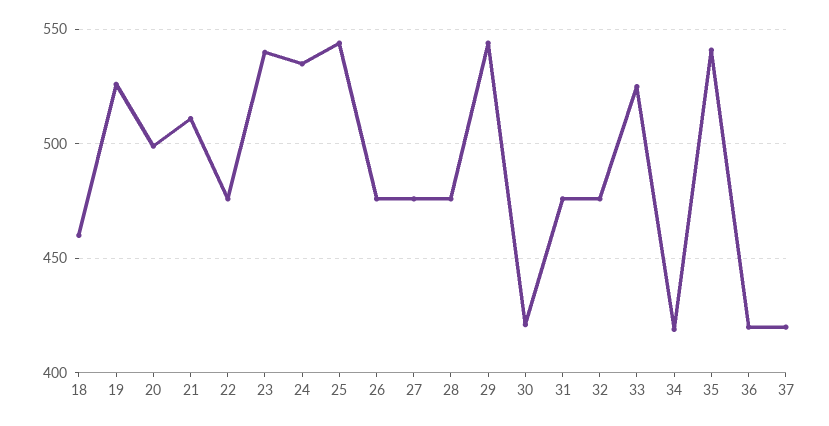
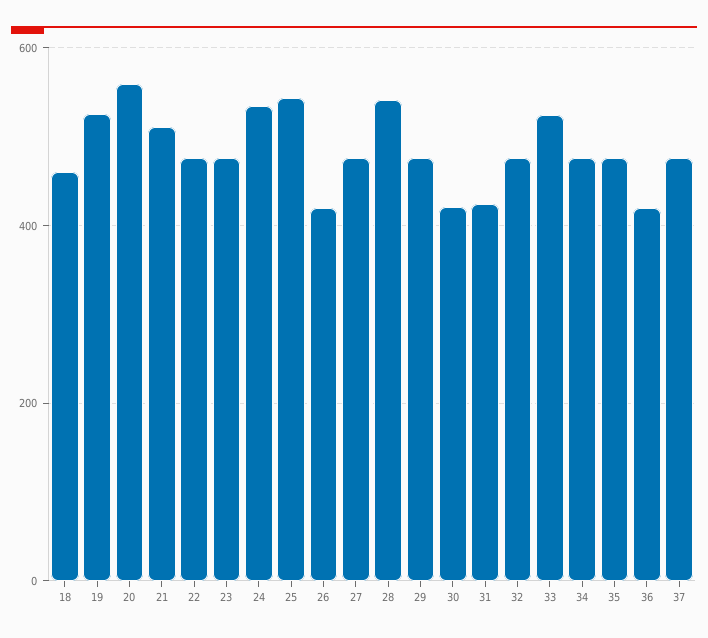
20: 500 -> 560
23: 540 -> 480
26: 475 -> 420
28: 475 -> 540
29: 545 -> 480
31: 475 -> 420
34: 420 -> 480
35: 540 -> 480
37: 420 -> 480

